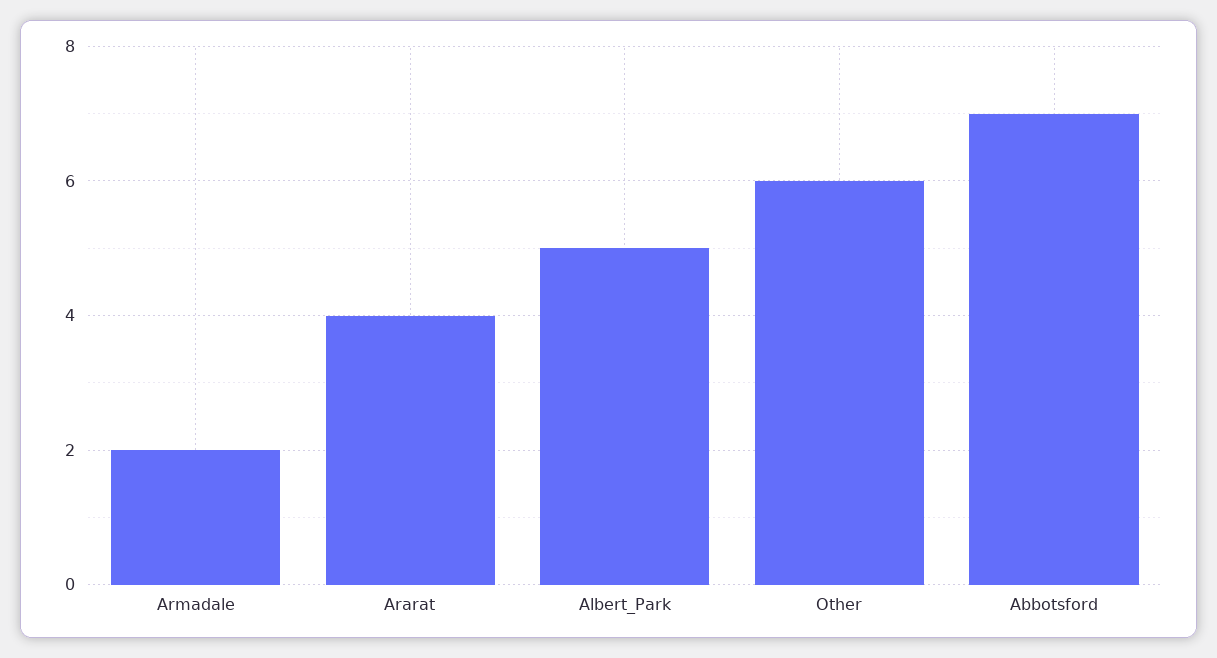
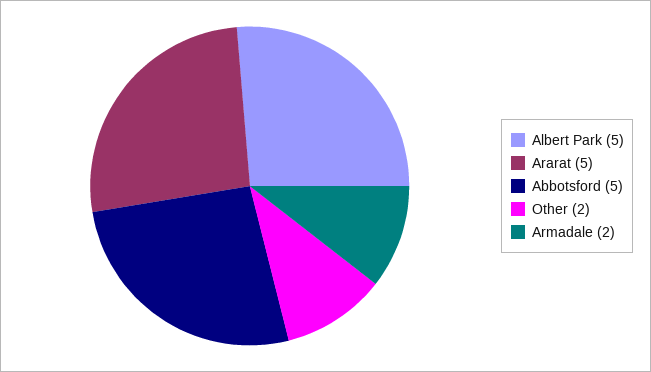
Ararat: 4 -> 5
Other: 6 -> 2
Abbotsford: 7 -> 5

